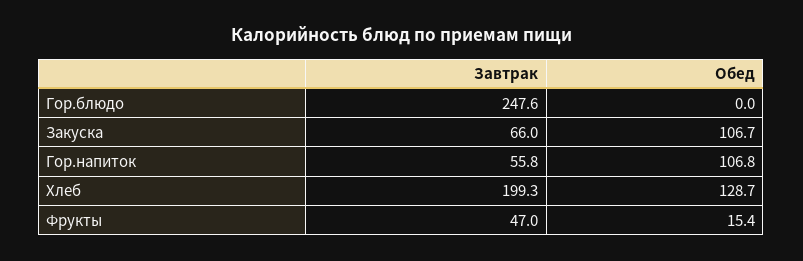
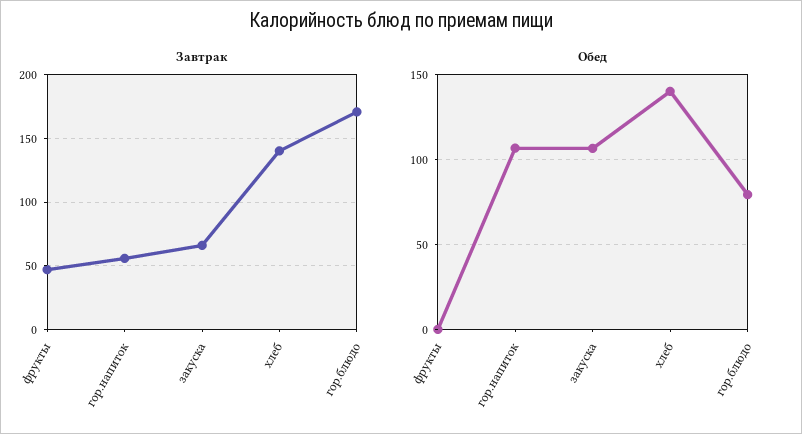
Завтрак, Гор.блюдо: 247.6 -> 170
Обед, Гор.блюдо: 0 -> 80
Завтрак, Хлеб: 199.3 -> 140
Обед, Хлеб: 128.7 -> 140
Обед, Фрукты: 15.4 -> 0

